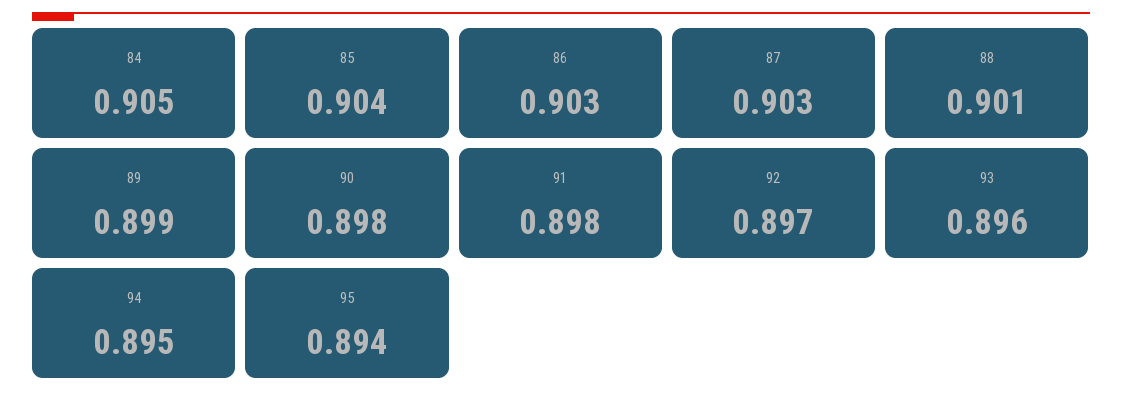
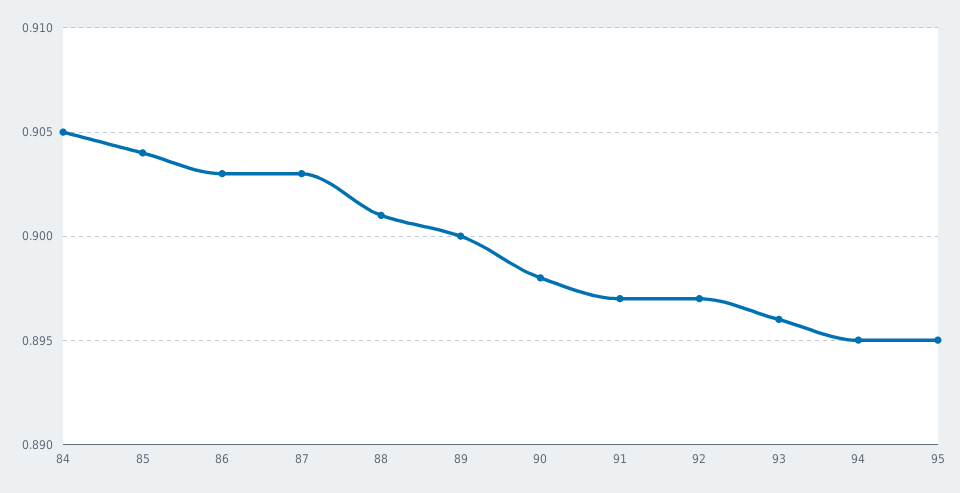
89: 0.899 -> 0.9
91: 0.898 -> 0.897
95: 0.894 -> 0.895

